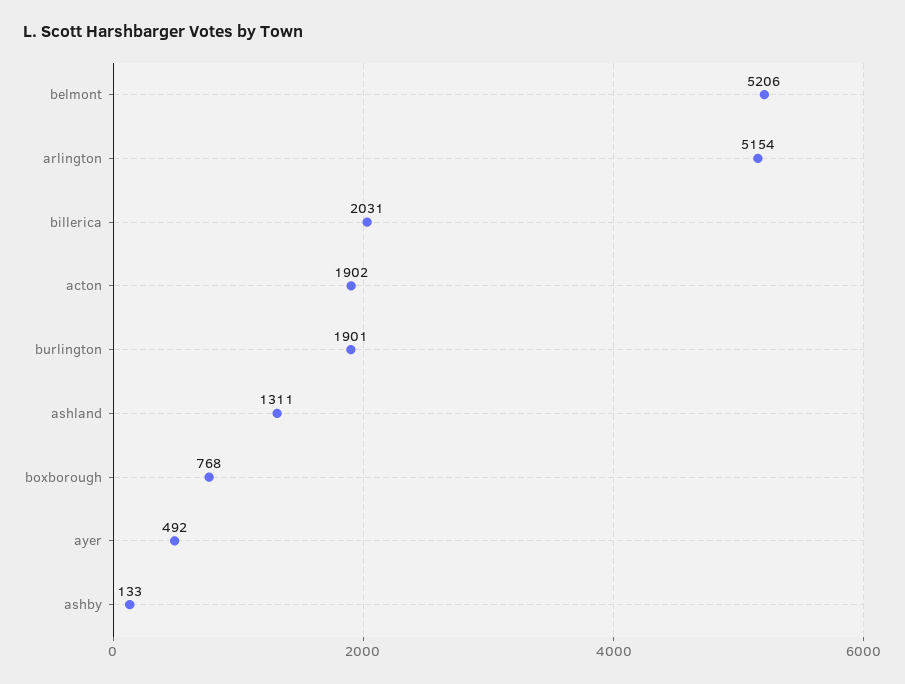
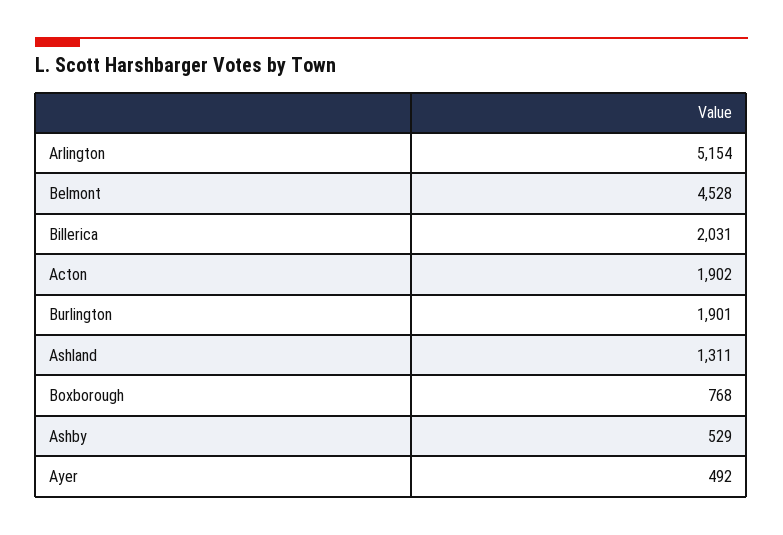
belmont: 5206 -> 4528
ashby: 133 -> 529

